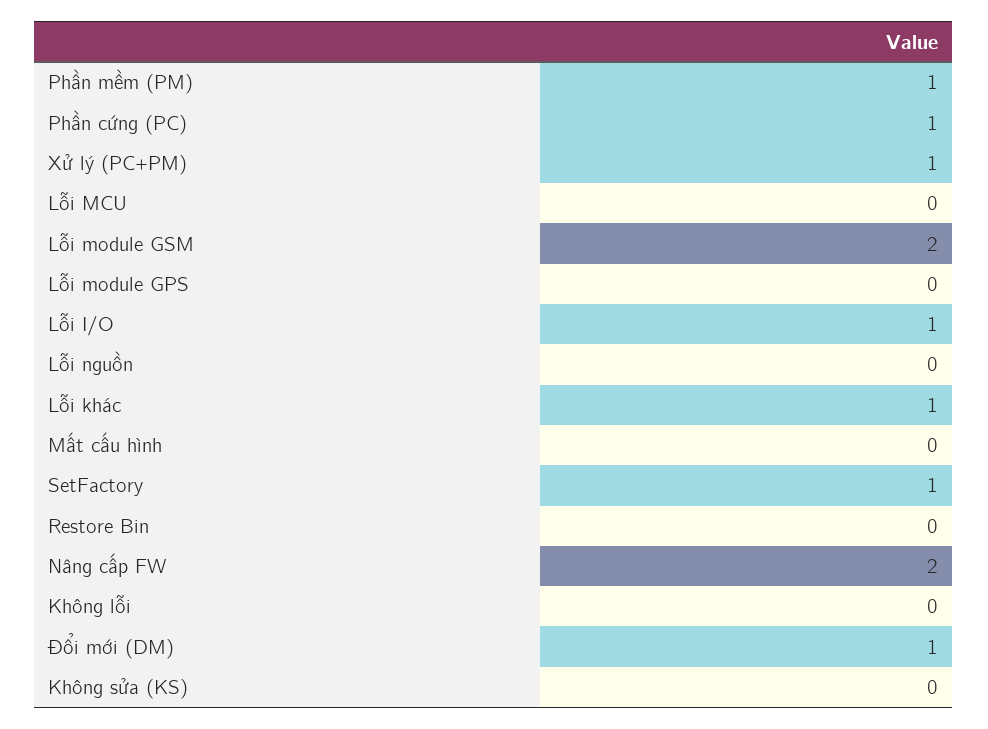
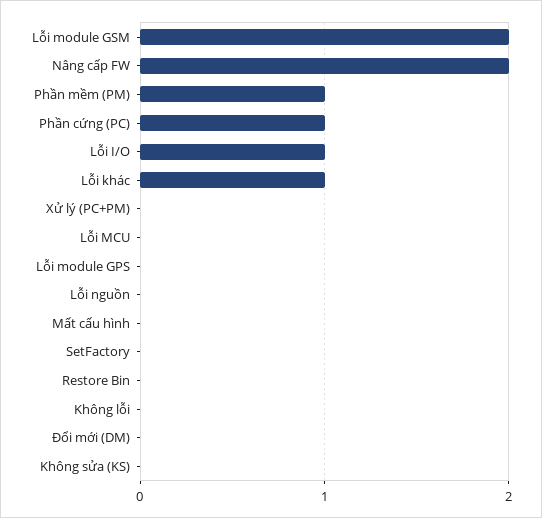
Xử lý (PC+PM): 1 -> 0
SetFactory: 1 -> 0
Đổi mới (DM): 1 -> 0

